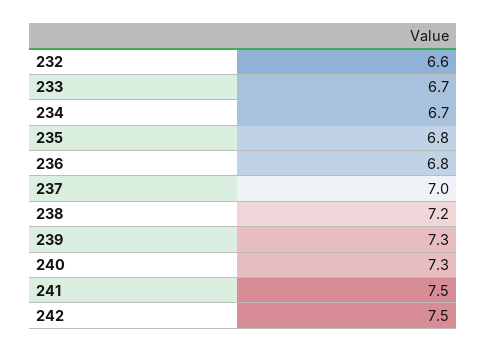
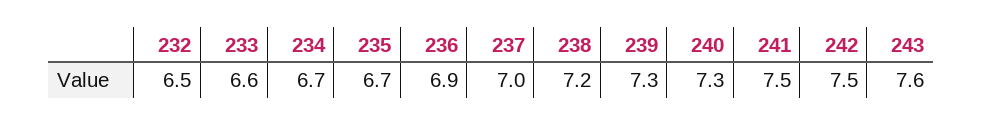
232: 6.6 -> 6.5
233: 6.7 -> 6.6
235: 6.8 -> 6.7
236: 6.8 -> 6.9
243: none -> 7.6

